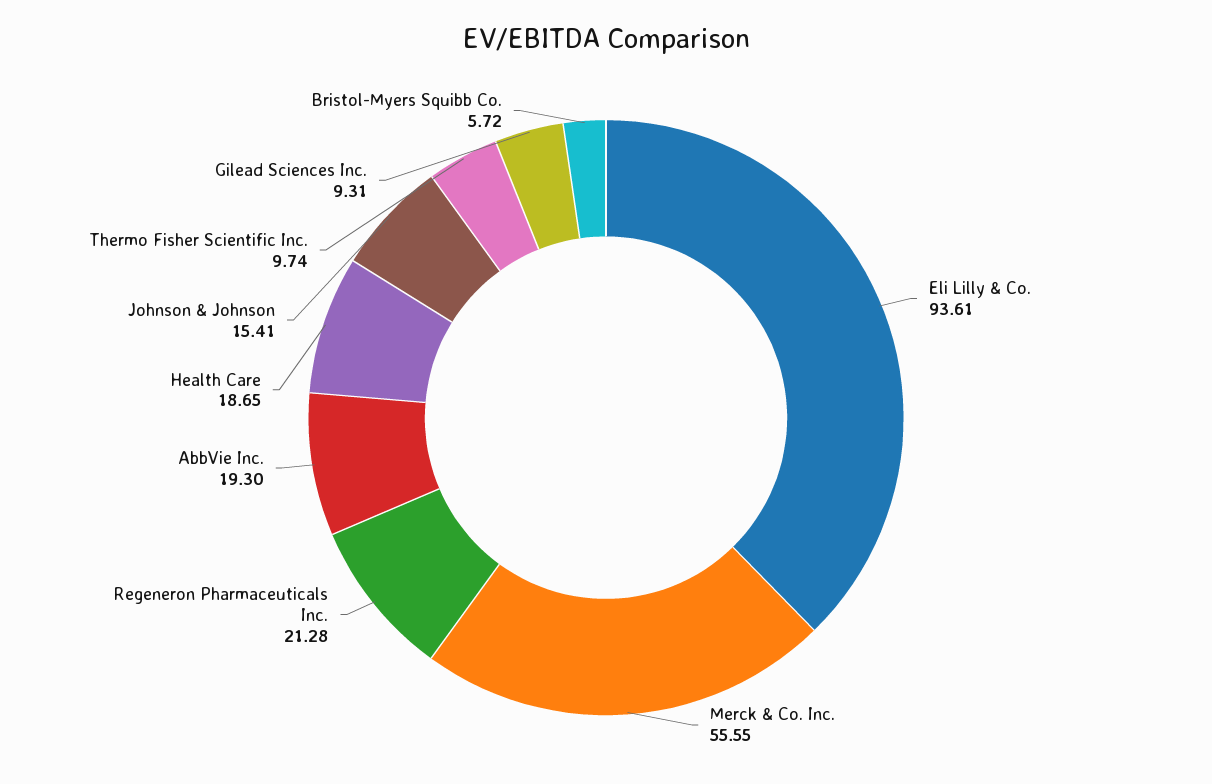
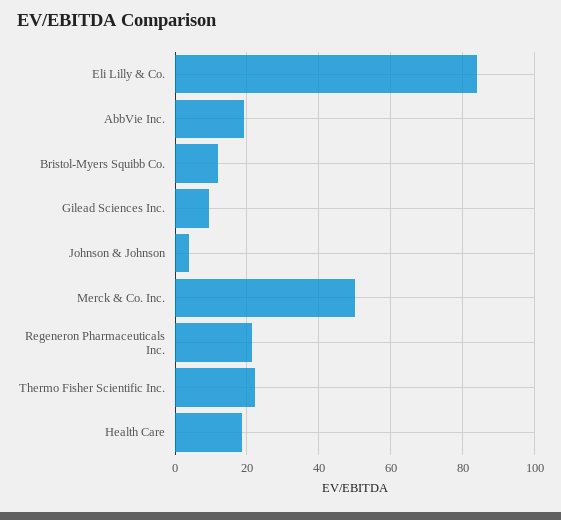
Eli Lilly & Co.: 93.61 -> 84
Merck & Co. Inc.: 55.55 -> 50
Johnson & Johnson: 15.41 -> 4
Thermo Fisher Scientific Inc.: 9.74 -> 22
Bristol-Myers Squibb Co.: 5.72 -> 12

